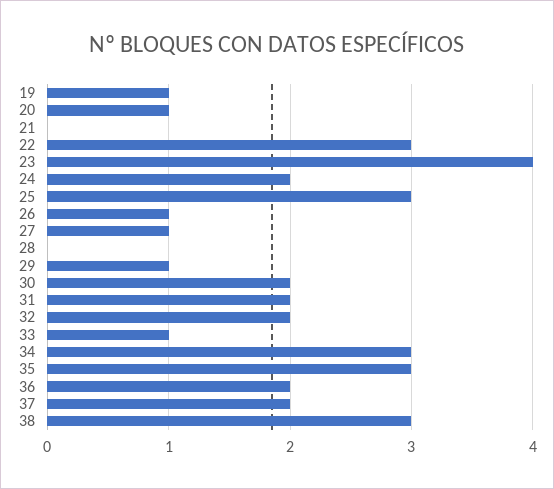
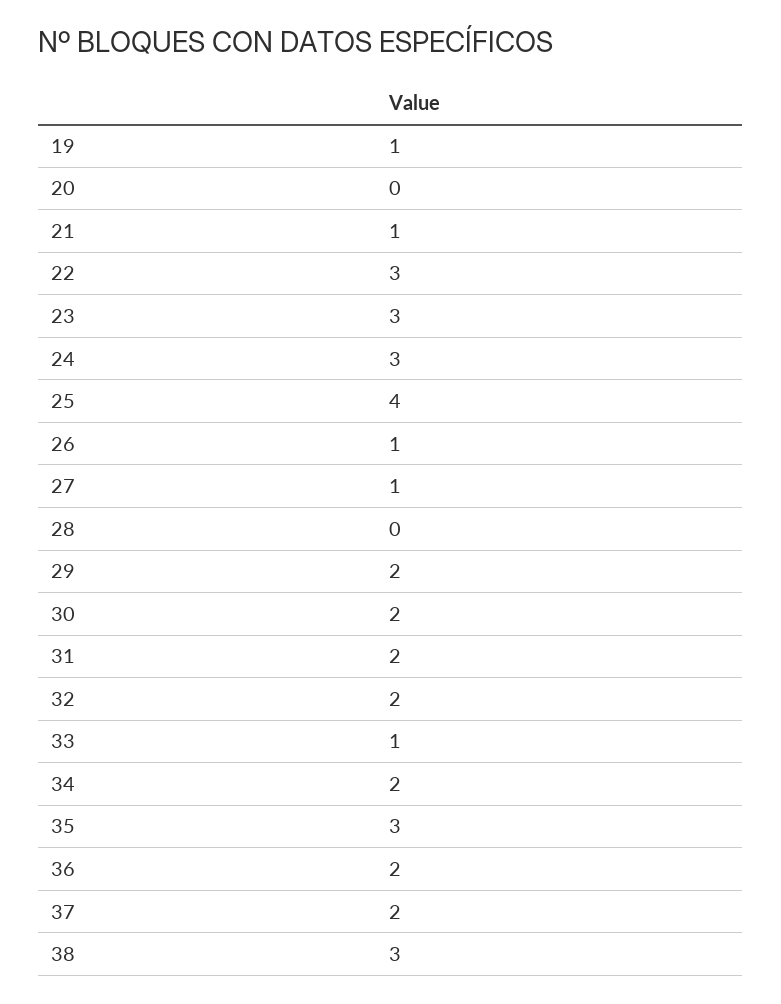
20: 1 -> 0
21: 0 -> 1
23: 4 -> 3
24: 2 -> 3
25: 3 -> 4
29: 1 -> 2
34: 3 -> 2

